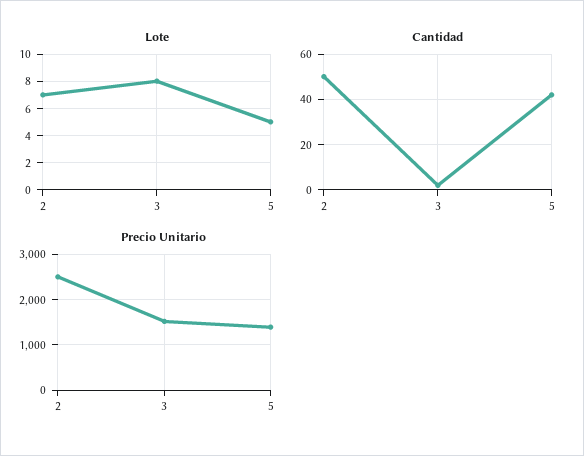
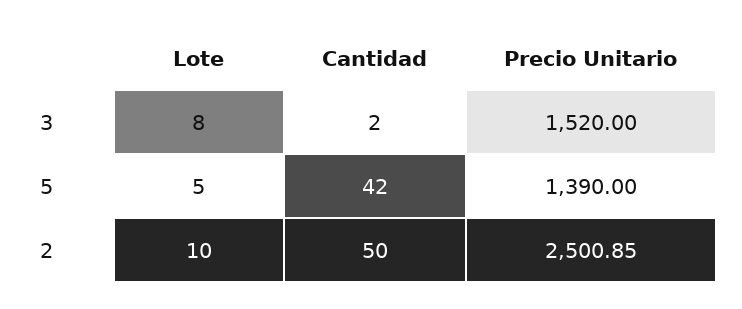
Lote, 2: 7 -> 10

